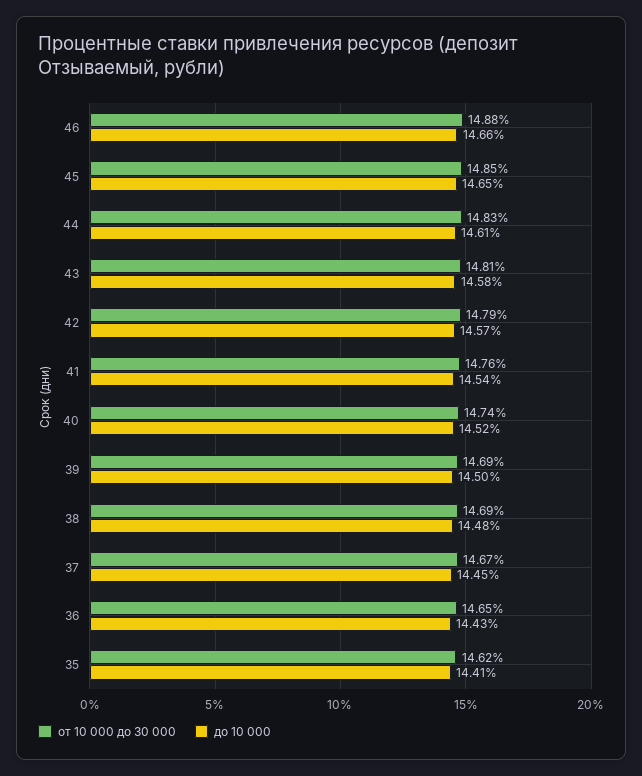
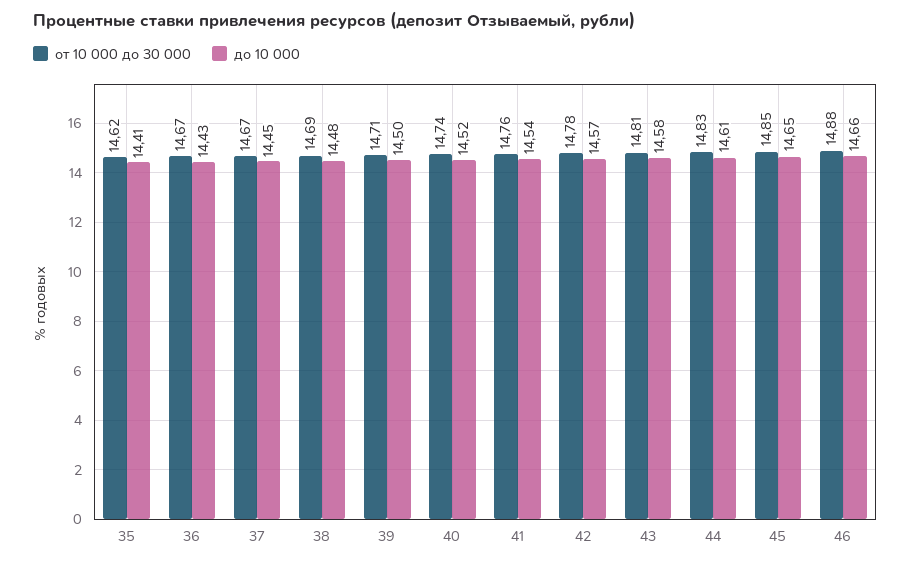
от 10 000 до 30 000, 42: 14.79 -> 14.78
от 10 000 до 30 000, 39: 14.69 -> 14.71
от 10 000 до 30 000, 36: 14.65 -> 14.67

